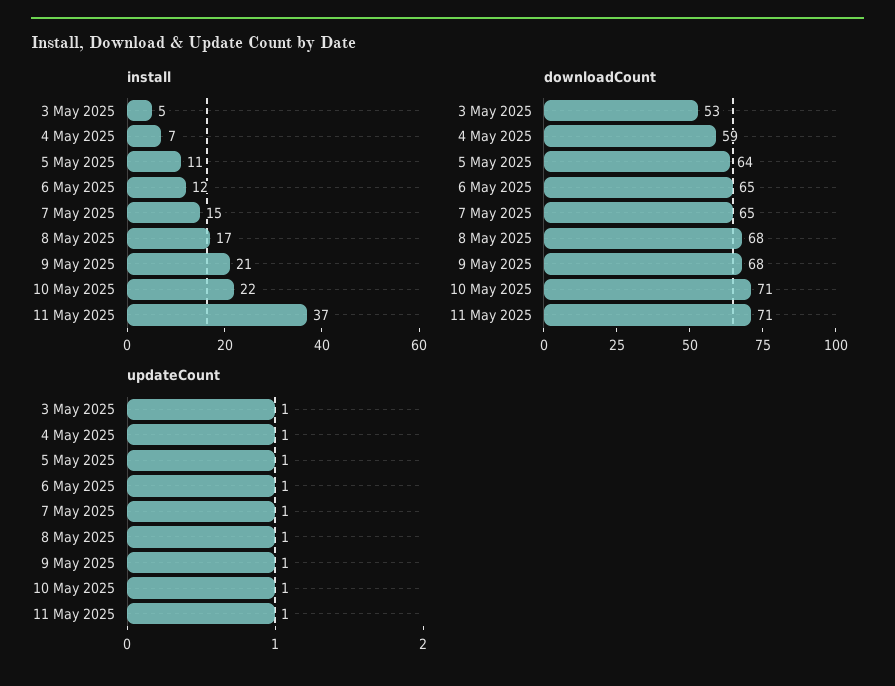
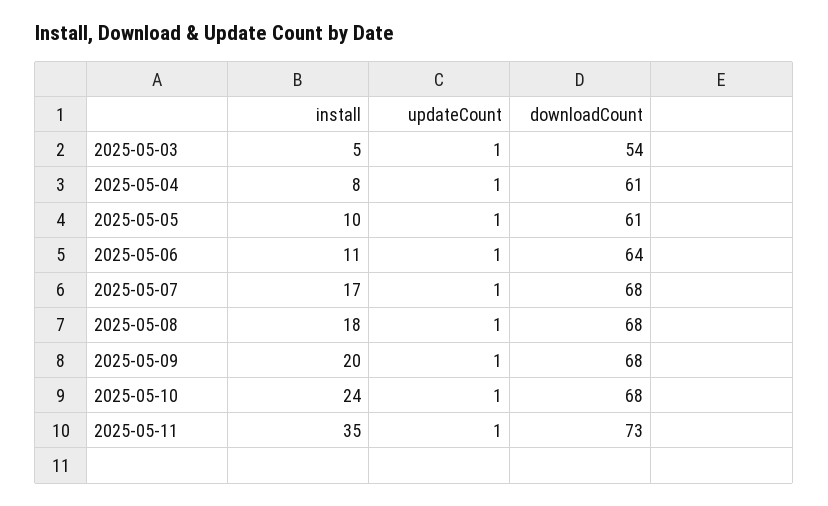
install, 4 May 2025: 7 -> 8
install, 5 May 2025: 11 -> 10
install, 6 May 2025: 12 -> 11
install, 7 May 2025: 15 -> 17
install, 8 May 2025: 17 -> 18
install, 9 May 2025: 21 -> 20
install, 10 May 2025: 22 -> 24
install, 11 May 2025: 37 -> 35
downloadCount, 3 May 2025: 53 -> 54
downloadCount, 4 May 2025: 59 -> 61
downloadCount, 5 May 2025: 64 -> 61
downloadCount, 6 May 2025: 65 -> 64
downloadCount, 7 May 2025: 65 -> 68
downloadCount, 10 May 2025: 71 -> 68
downloadCount, 11 May 2025: 71 -> 73

